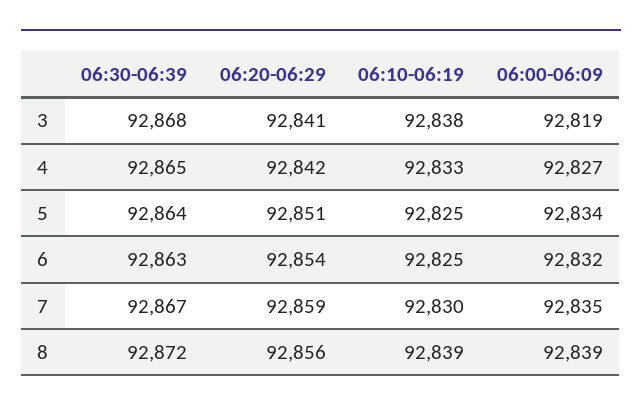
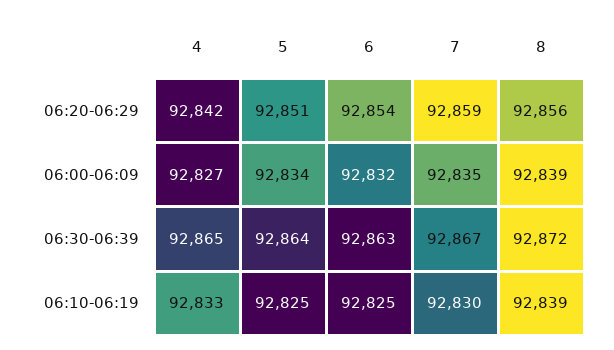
06:30-06:39, 3: 92868 -> none
06:20-06:29, 3: 92841 -> none
06:10-06:19, 3: 92838 -> none
06:00-06:09, 3: 92819 -> none

